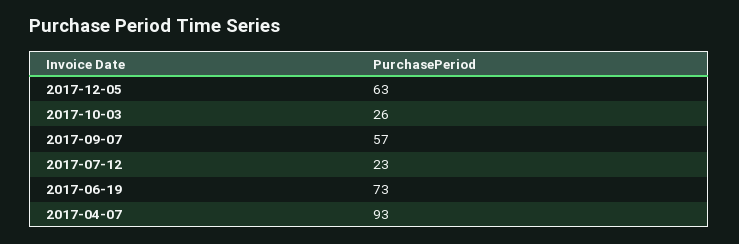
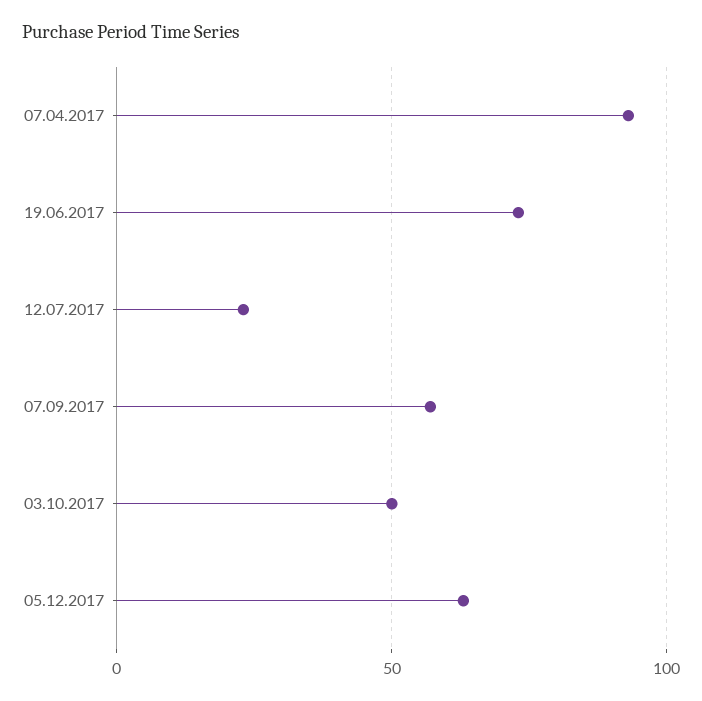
2017-10-03: 26 -> 50

